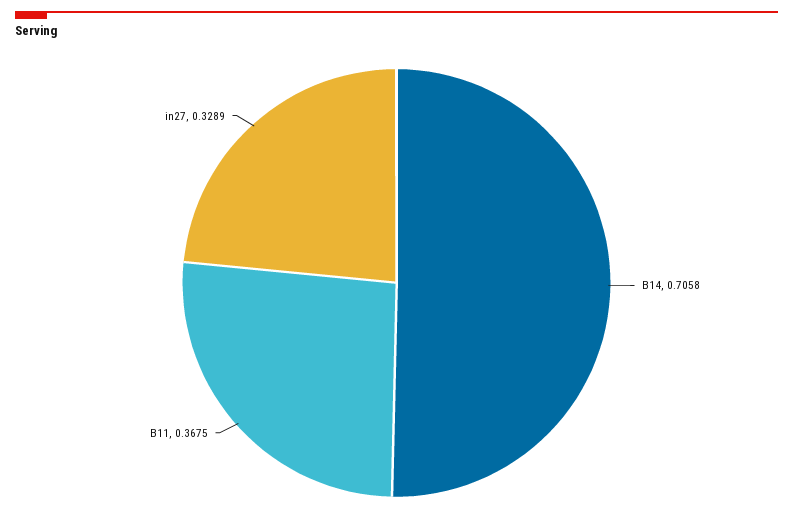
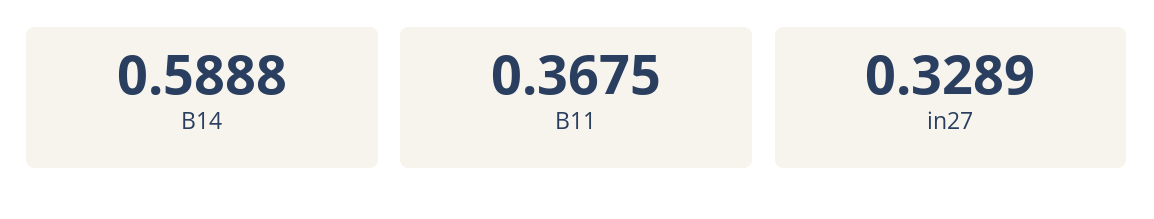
B14: 0.7058 -> 0.5888

